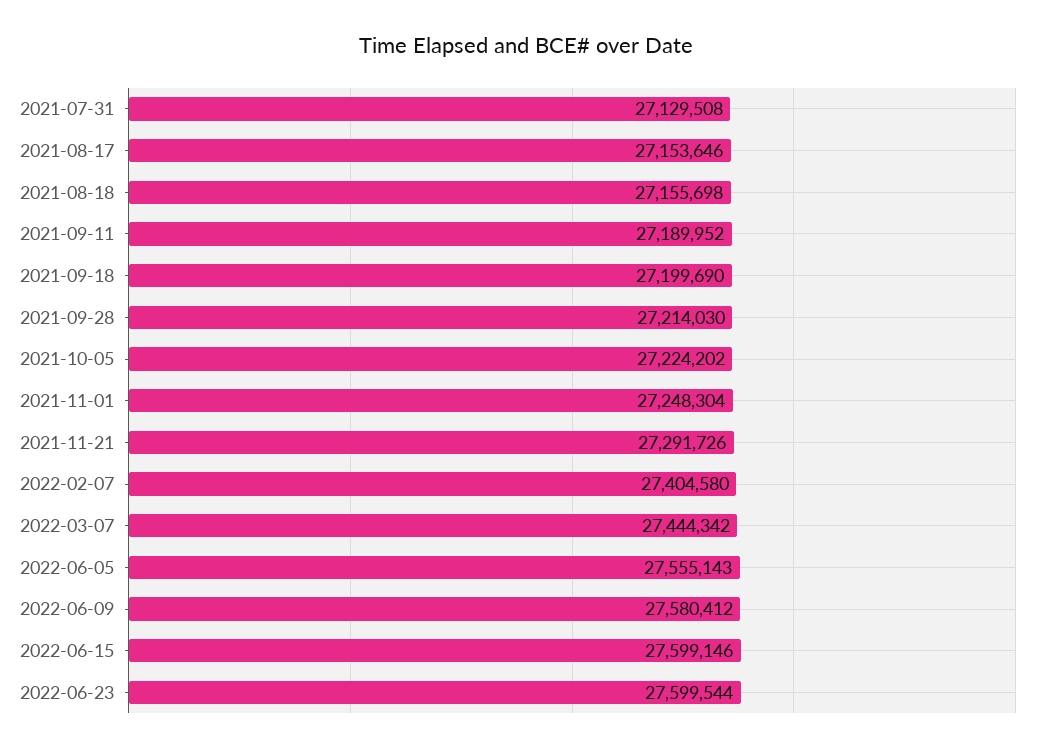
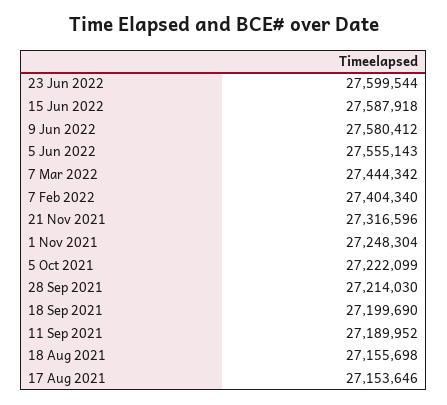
2021-07-31: 27129508 -> none
2021-10-05: 27224202 -> 27222099
2021-11-21: 27291726 -> 27316596
2022-02-07: 27404580 -> 27404340
2022-06-15: 27599146 -> 27587918

